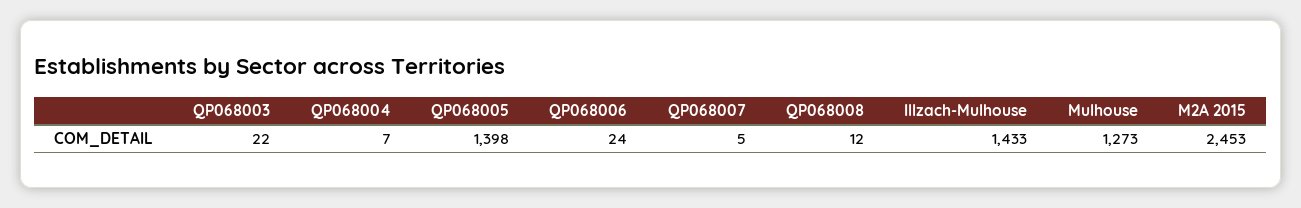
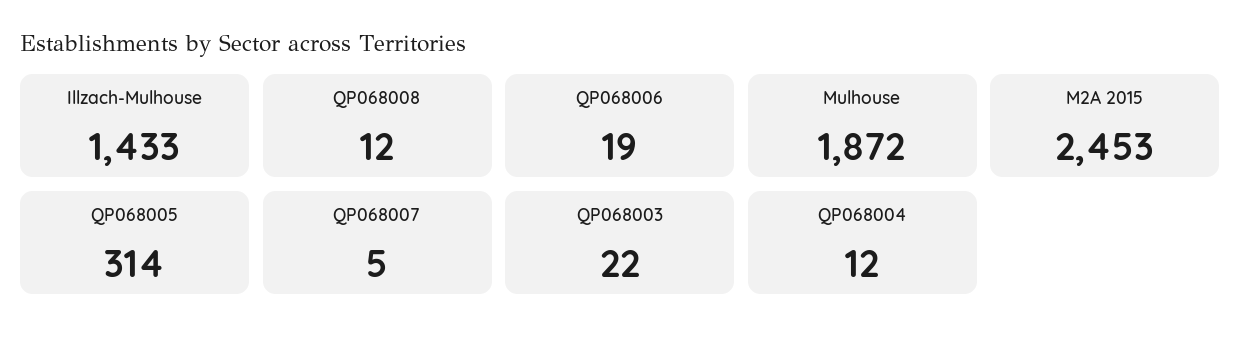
QP068004: 7 -> 12
QP068005: 1398 -> 314
QP068006: 24 -> 19
Mulhouse: 1273 -> 1872

